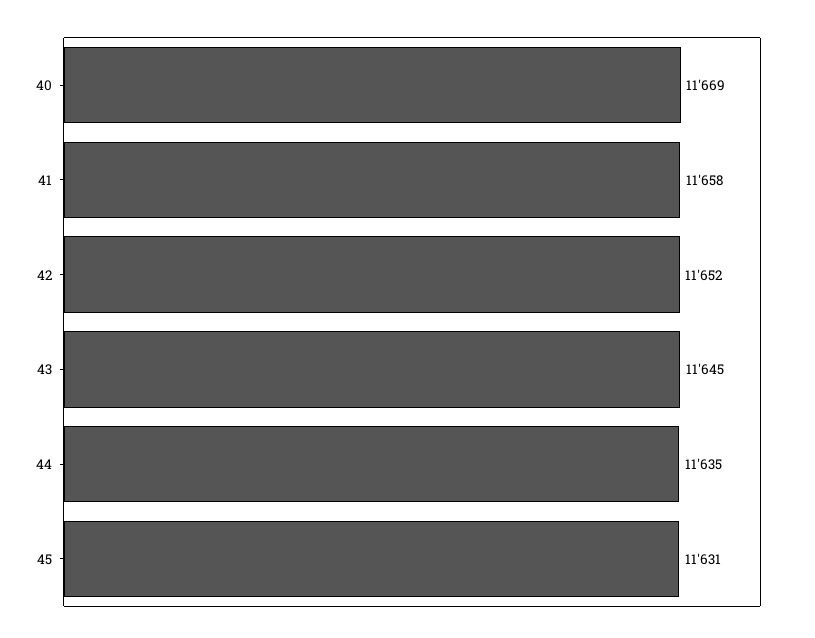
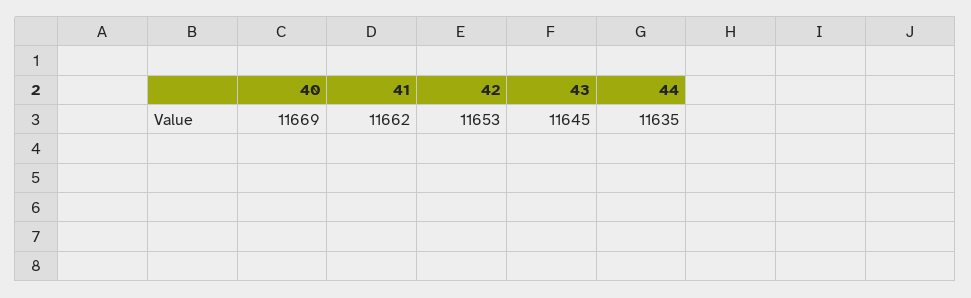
41: 11658 -> 11662
42: 11652 -> 11653
45: 11631 -> none

